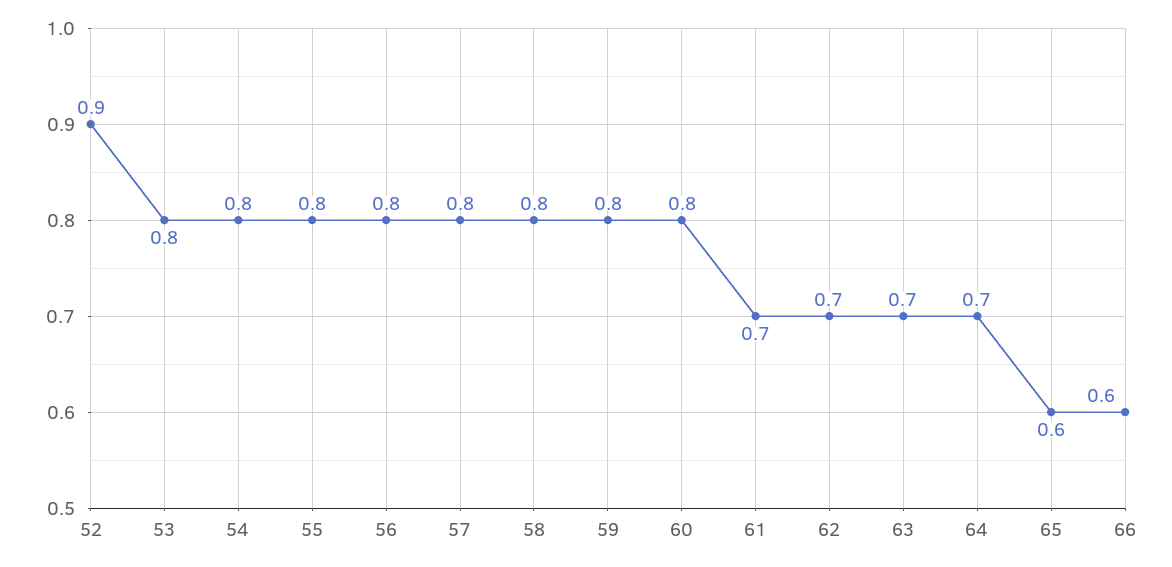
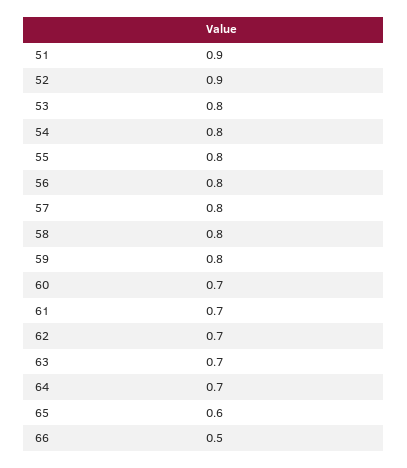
60: 0.8 -> 0.7
66: 0.6 -> 0.5
51: none -> 0.9

